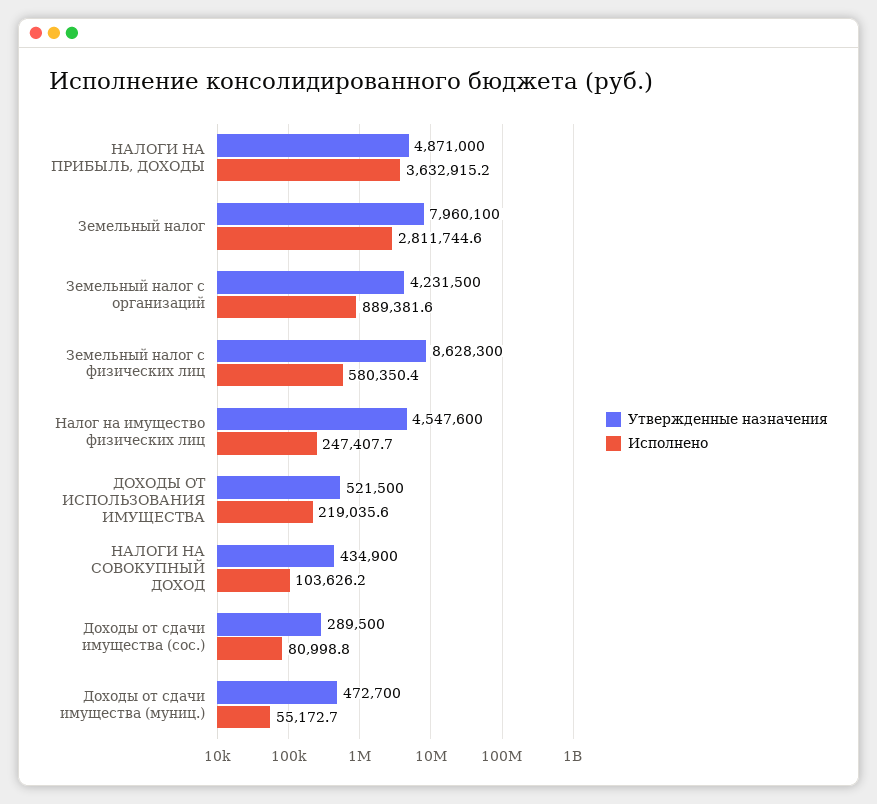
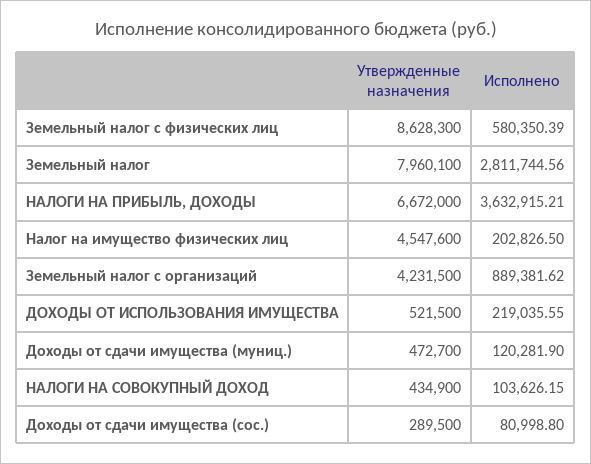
Утвержденные назначения, НАЛОГИ НА ПРИБЫЛЬ, ДОХОДЫ: 4871000 -> 6672000
Исполнено, Налог на имущество физических лиц: 247407.7 -> 202826.5
Исполнено, Доходы от сдачи имущества (муниц.): 55172.7 -> 120281.9

